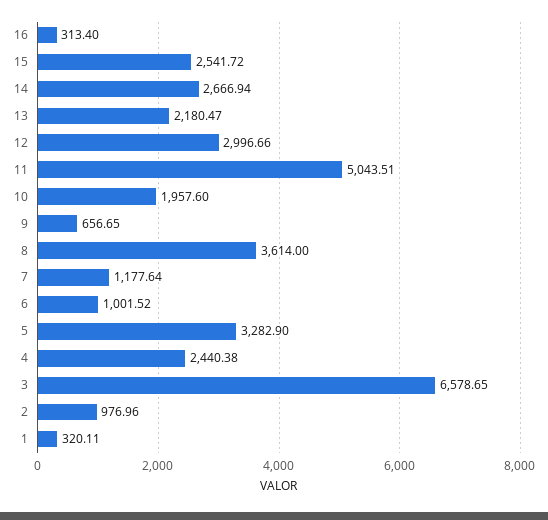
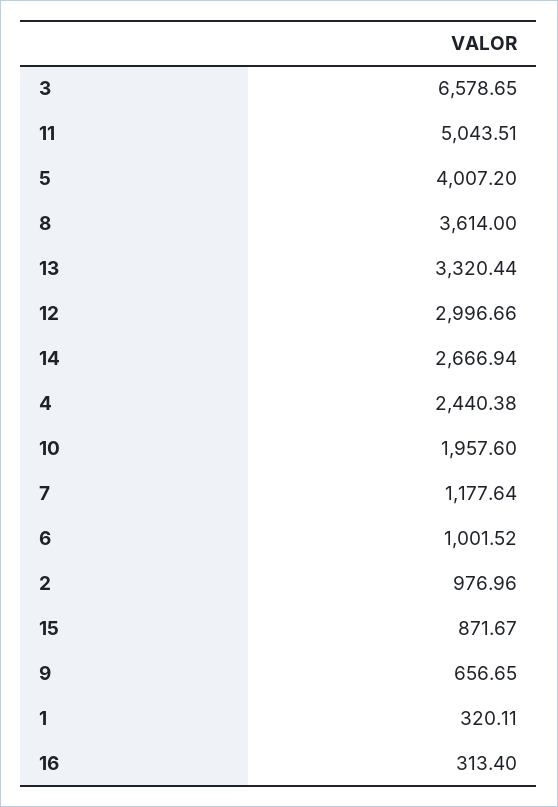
15: 2541.72 -> 871.67
13: 2180.47 -> 3320.44
5: 3282.9 -> 4007.2

